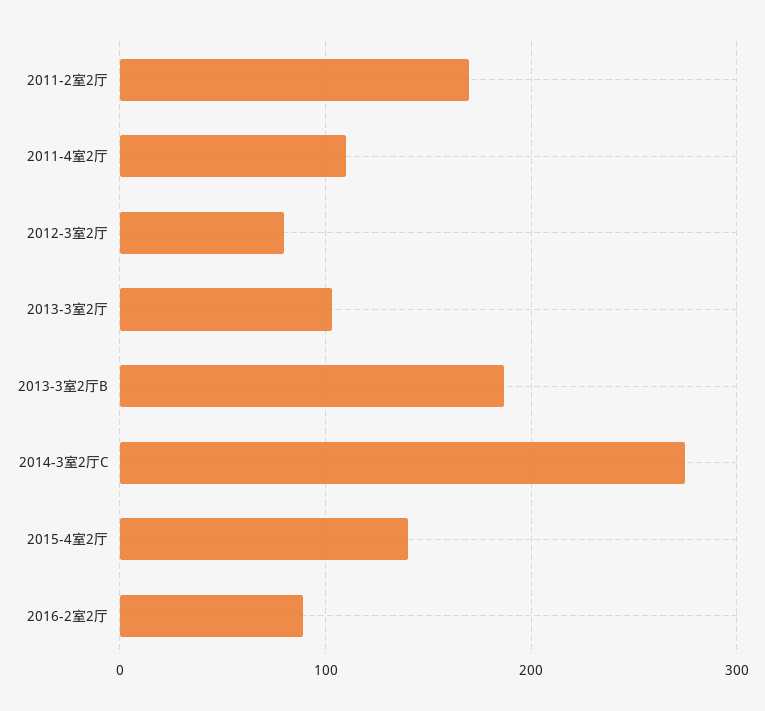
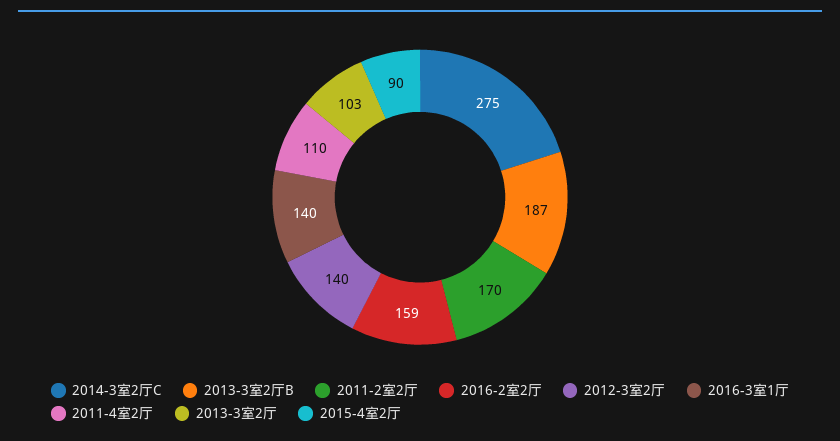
2012-3室2厅: 80 -> 140
2015-4室2厅: 140 -> 90
2016-2室2厅: 90 -> 159
2016-3室1厅: none -> 140

